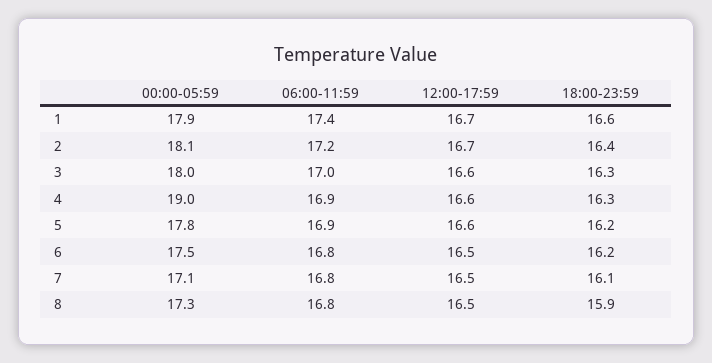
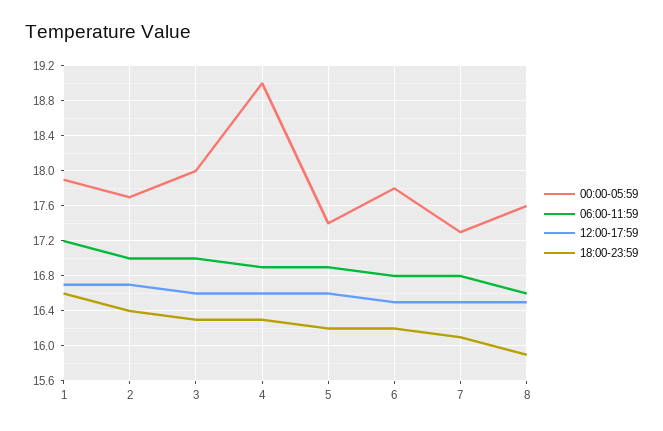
06:00-11:59, 1: 17.4 -> 17.2
00:00-05:59, 2: 18.1 -> 17.7
06:00-11:59, 2: 17.2 -> 17
00:00-05:59, 5: 17.8 -> 17.4
00:00-05:59, 6: 17.5 -> 17.8
00:00-05:59, 7: 17.1 -> 17.3
00:00-05:59, 8: 17.3 -> 17.6
06:00-11:59, 8: 16.8 -> 16.6

